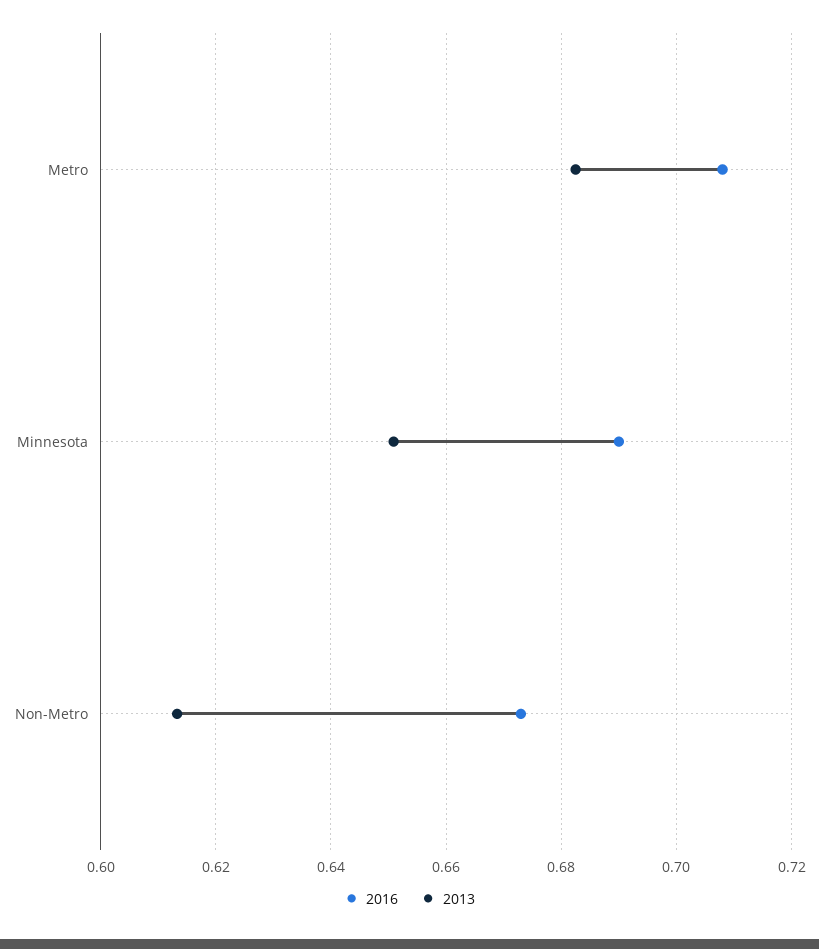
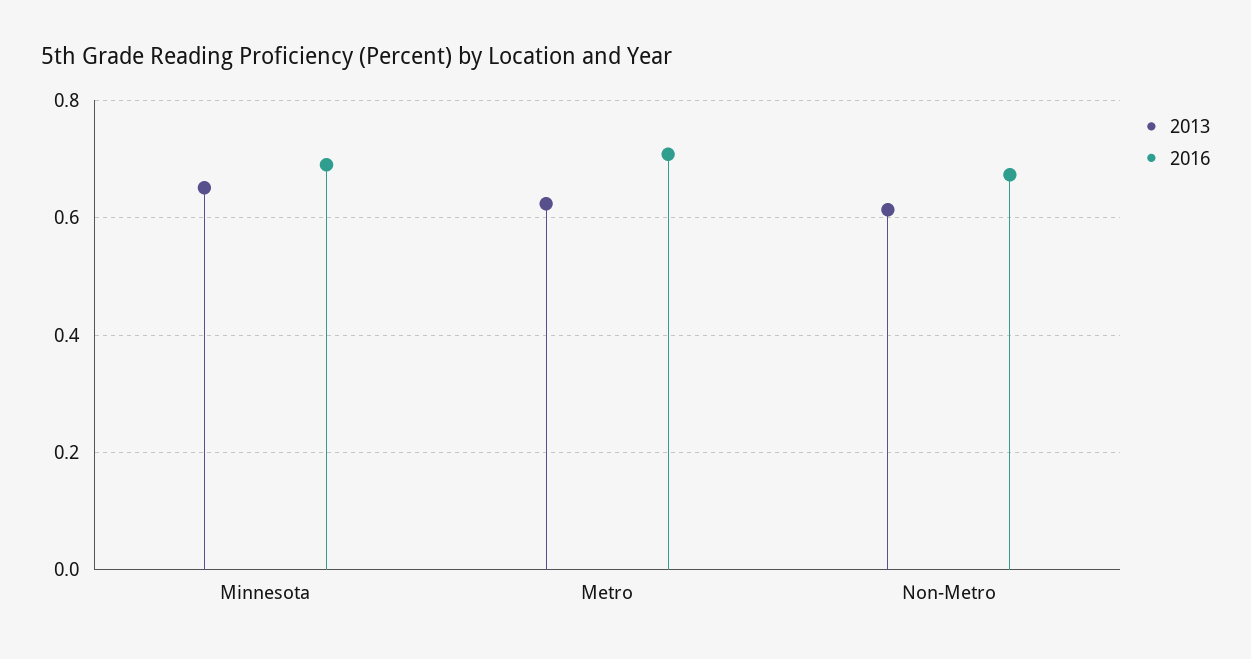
2013, Metro: 0.682 -> 0.62

